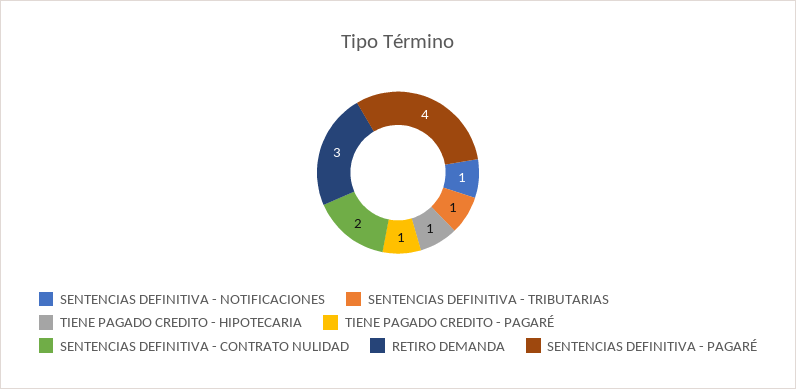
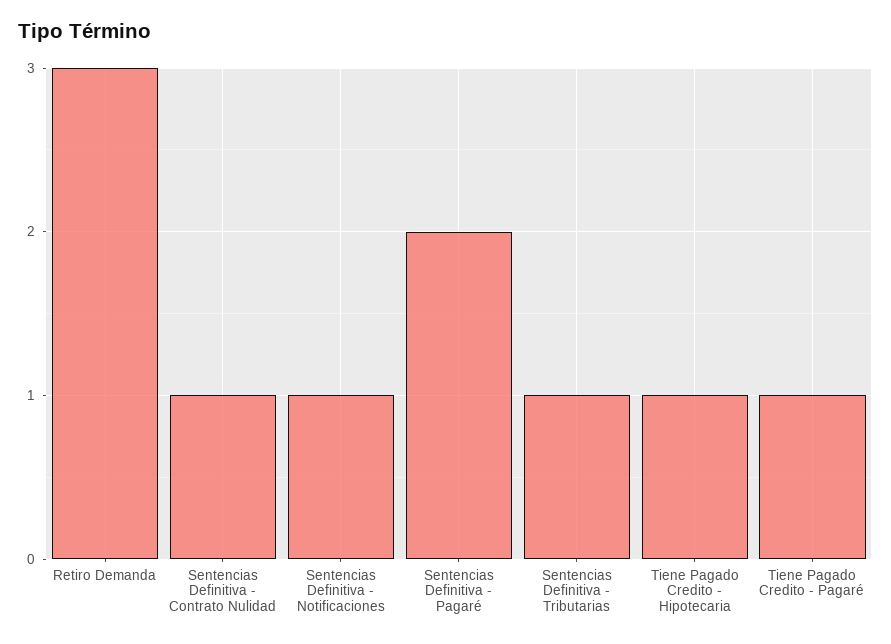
SENTENCIAS DEFINITIVA - CONTRATO NULIDAD: 2 -> 1
SENTENCIAS DEFINITIVA - PAGARÉ: 4 -> 2

